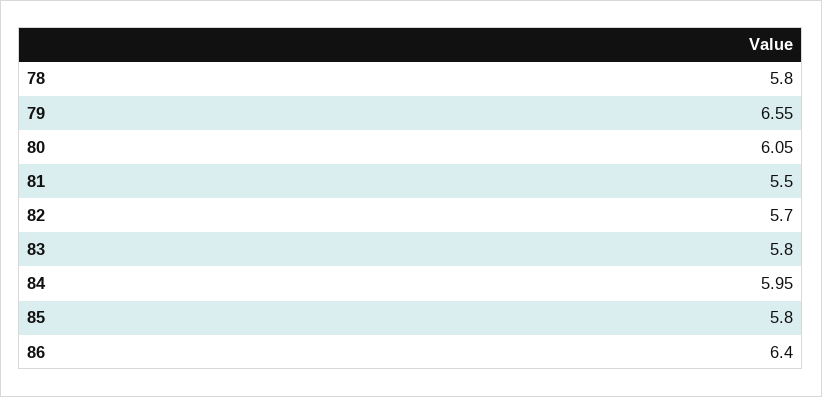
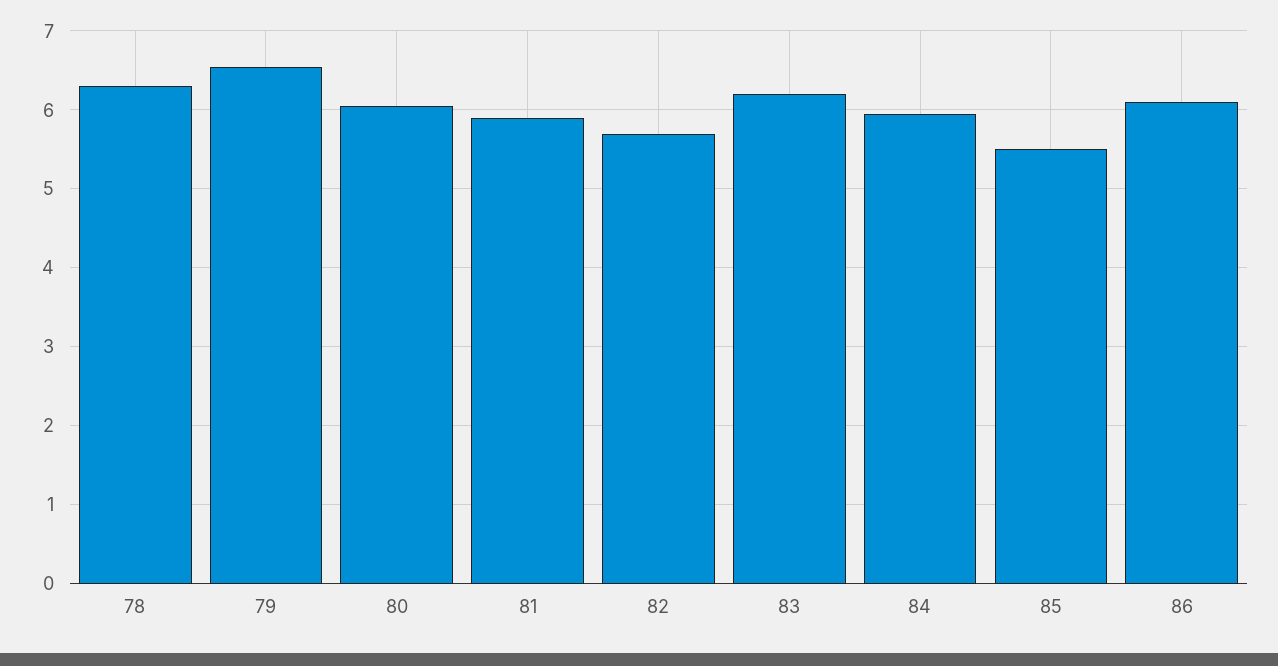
78: 5.8 -> 6.3
81: 5.5 -> 5.9
83: 5.8 -> 6.2
85: 5.8 -> 5.5
86: 6.4 -> 6.1

